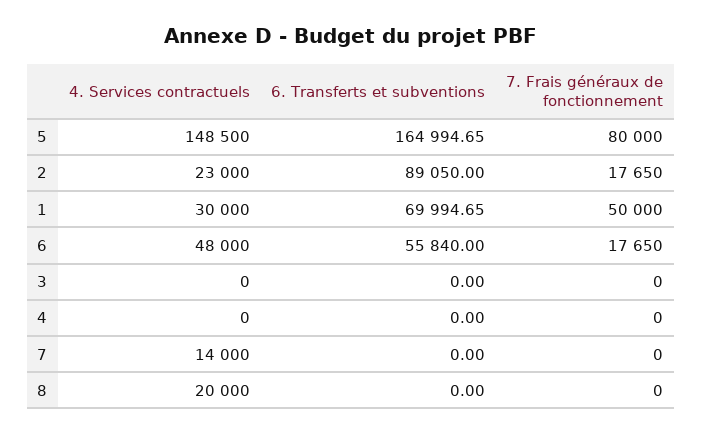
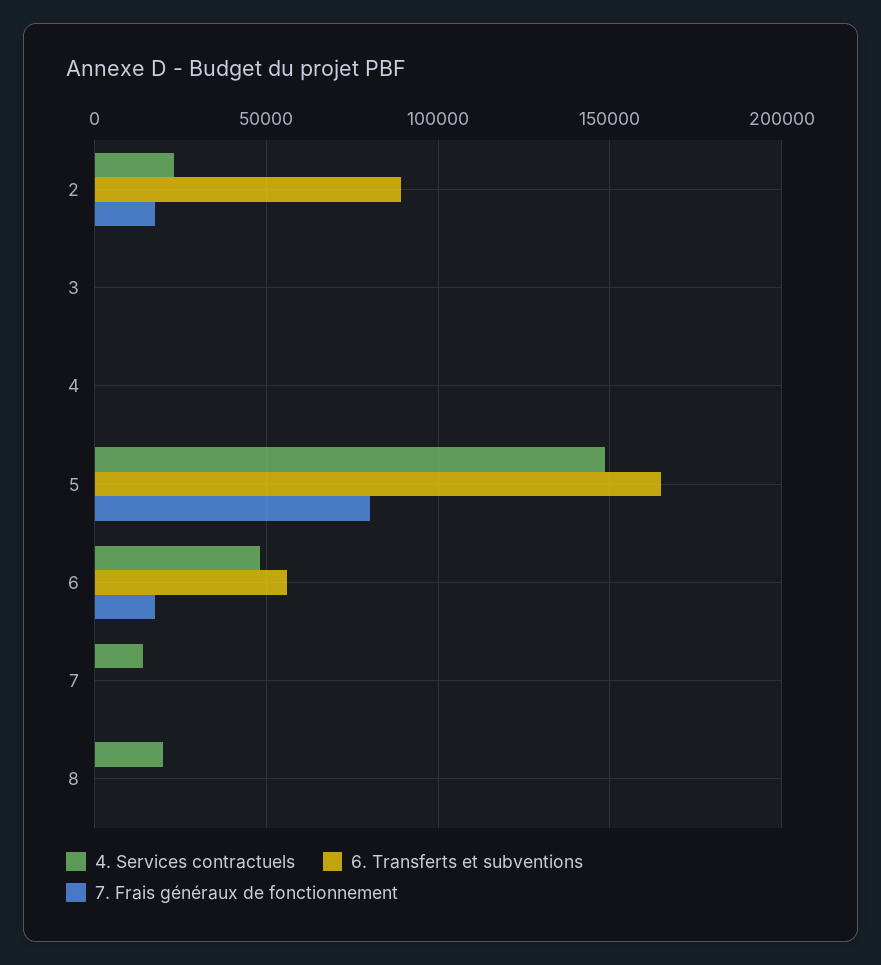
4. Services contractuels, 1: 30000 -> none
6. Transferts et subventions, 1: 69994.65 -> none
7. Frais généraux de fonctionnement, 1: 50000 -> none

